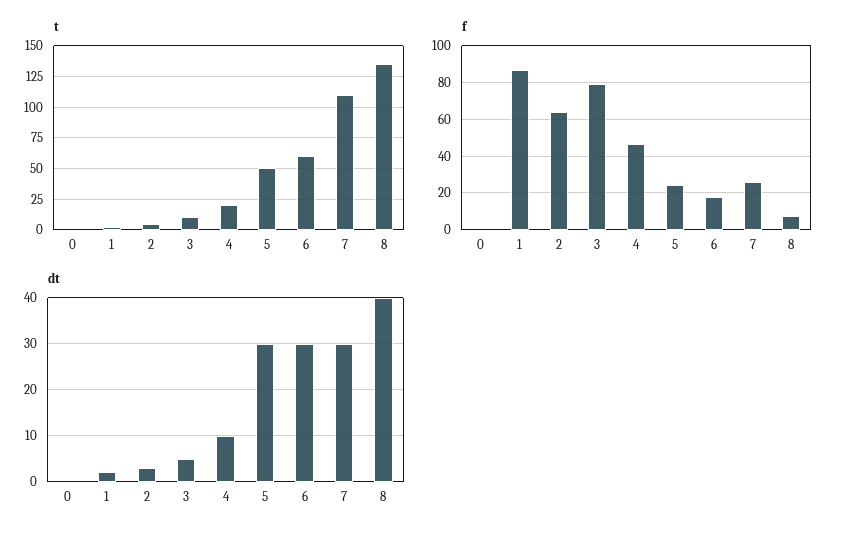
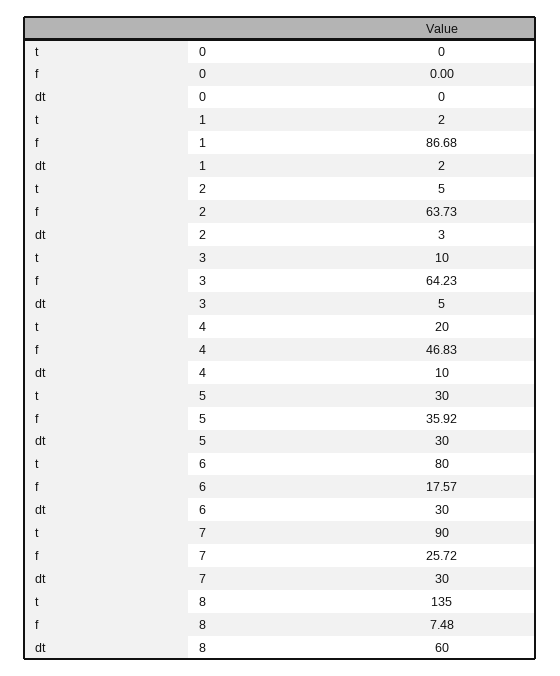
t, 5: 50 -> 30
t, 6: 60 -> 80
t, 7: 110 -> 90
f, 3: 80 -> 64.23
f, 5: 25 -> 35.92
dt, 8: 40 -> 60

